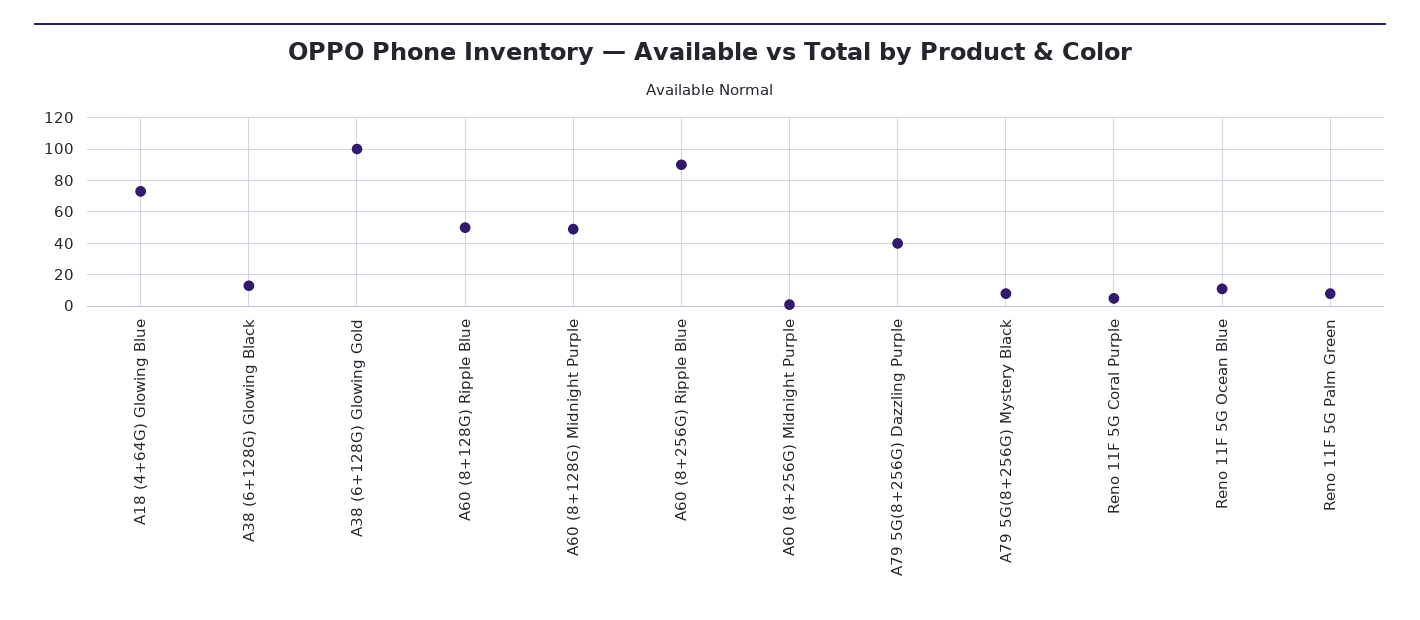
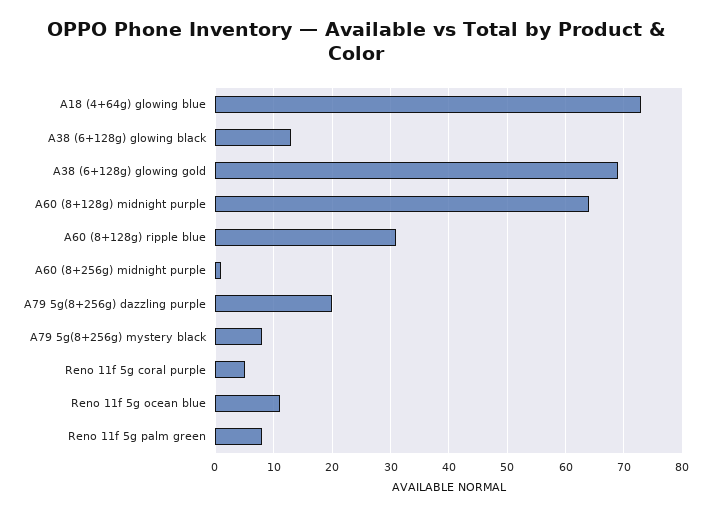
A38 (6+128G) Glowing Gold: 100 -> 70
A60 (8+128G) Ripple Blue: 50 -> 30
A60 (8+128G) Midnight Purple: 50 -> 65
A60 (8+256G) Ripple Blue: 90 -> none
A79 5G(8+256G) Dazzling Purple: 40 -> 20

